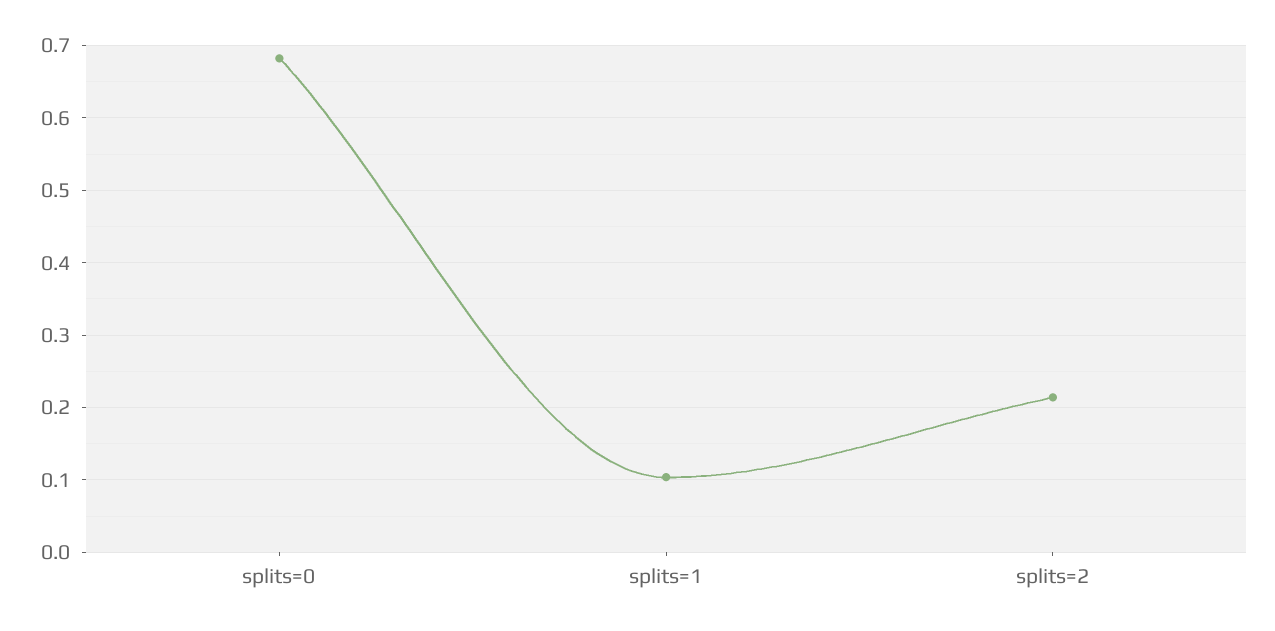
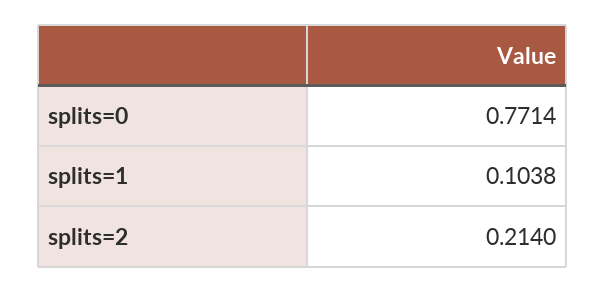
splits=0: 0.68 -> 0.7714

